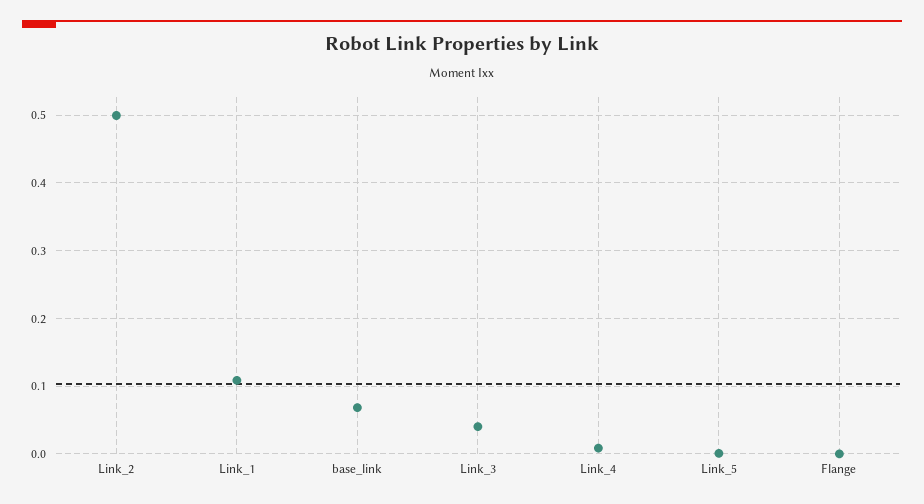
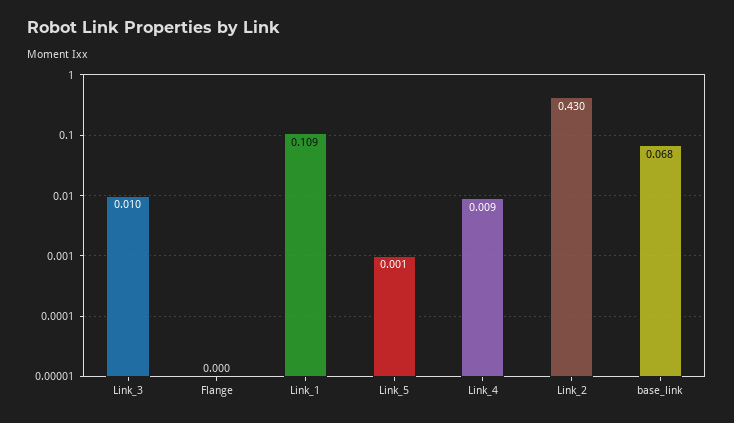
Link_2: 0.5 -> 0.43
Link_3: 0.04 -> 0.01

